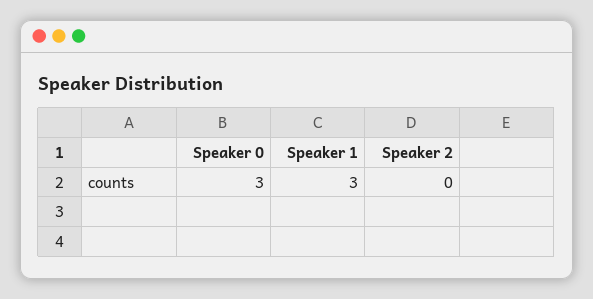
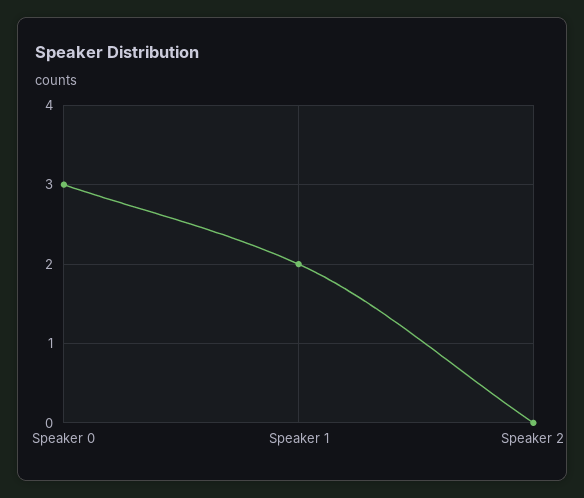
Speaker 1: 3 -> 2

